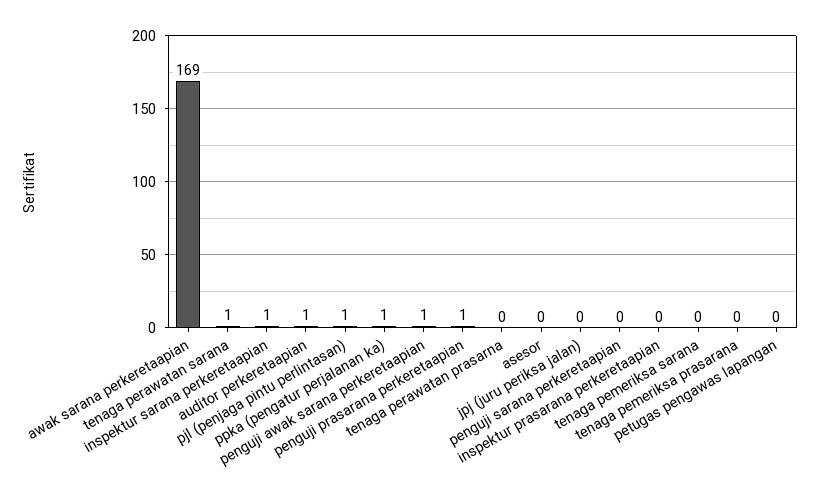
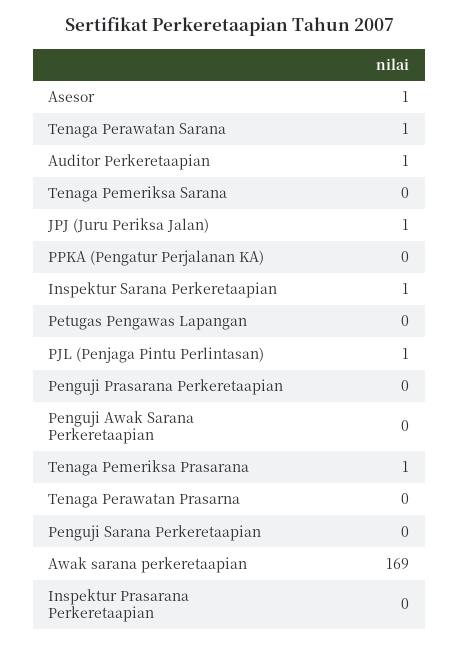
ppka (pengatur perjalanan ka): 1 -> 0
penguji awak sarana perkeretaapian: 1 -> 0
penguji prasarana perkeretaapian: 1 -> 0
asesor: 0 -> 1
jpj (juru periksa jalan): 0 -> 1
tenaga pemeriksa prasarana: 0 -> 1

